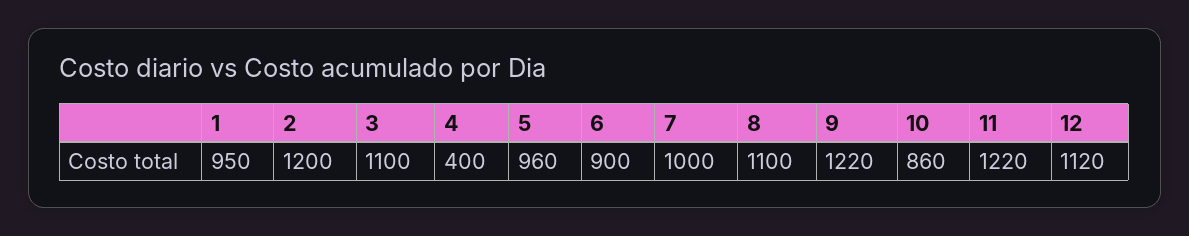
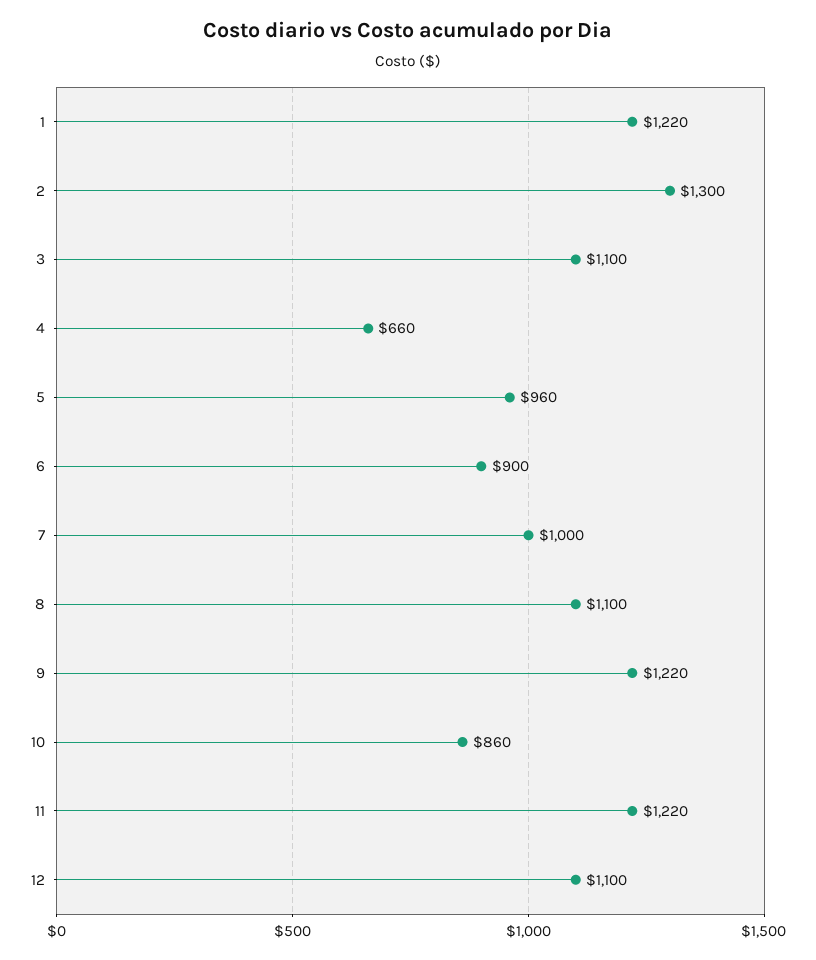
1: 950 -> 1220
2: 1200 -> 1300
4: 400 -> 660
12: 1120 -> 1100

